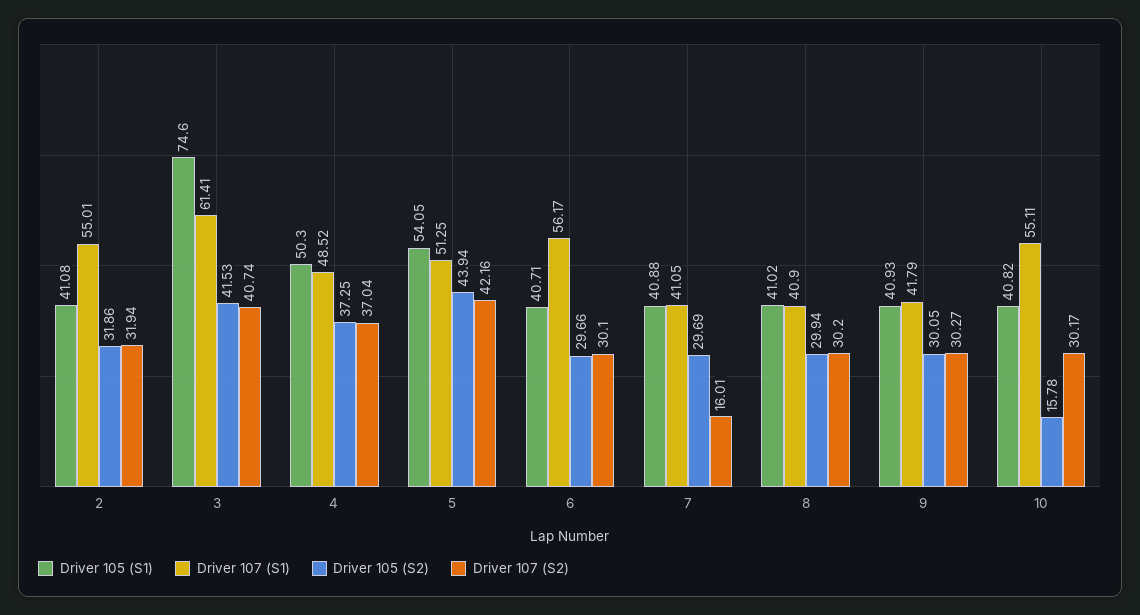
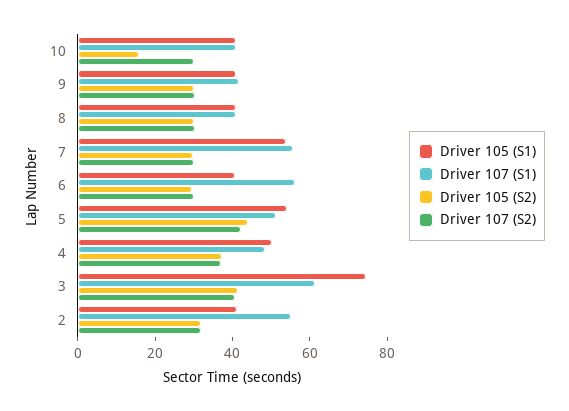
Driver 105 (S1), 7: 40.88 -> 55
Driver 107 (S1), 7: 41.05 -> 55
Driver 107 (S2), 7: 16.01 -> 30
Driver 107 (S1), 10: 55.11 -> 40

